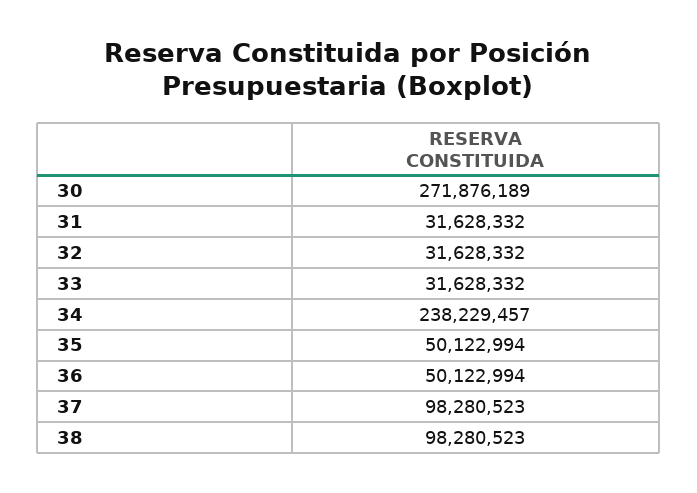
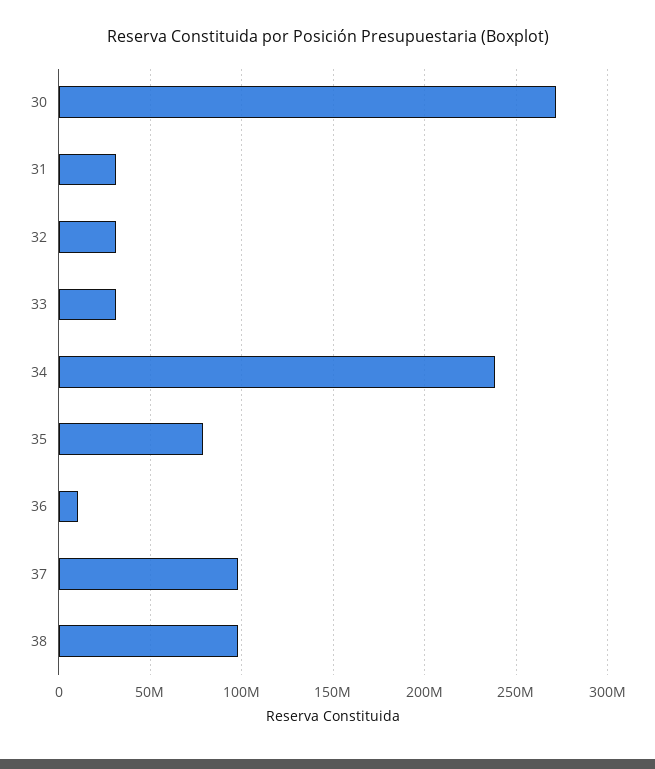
35: 50122994 -> 80000000
36: 50122994 -> 10000000

